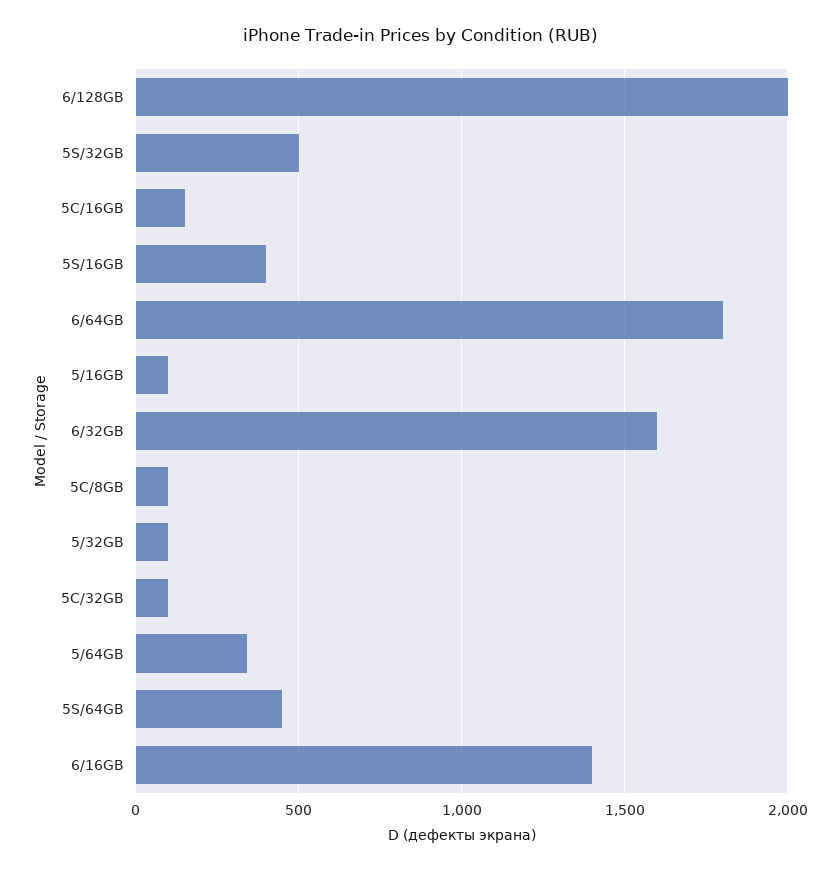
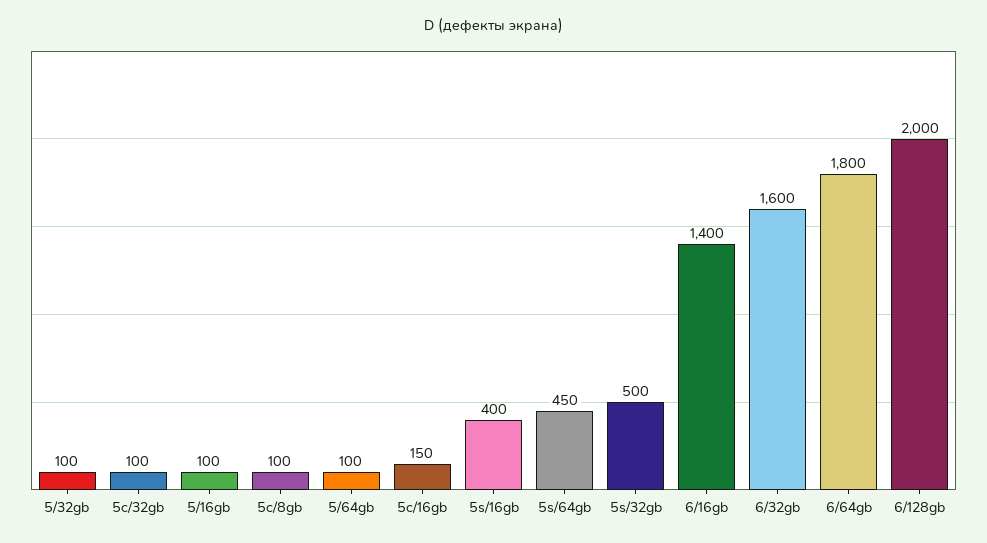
5/64GB: 350 -> 100

